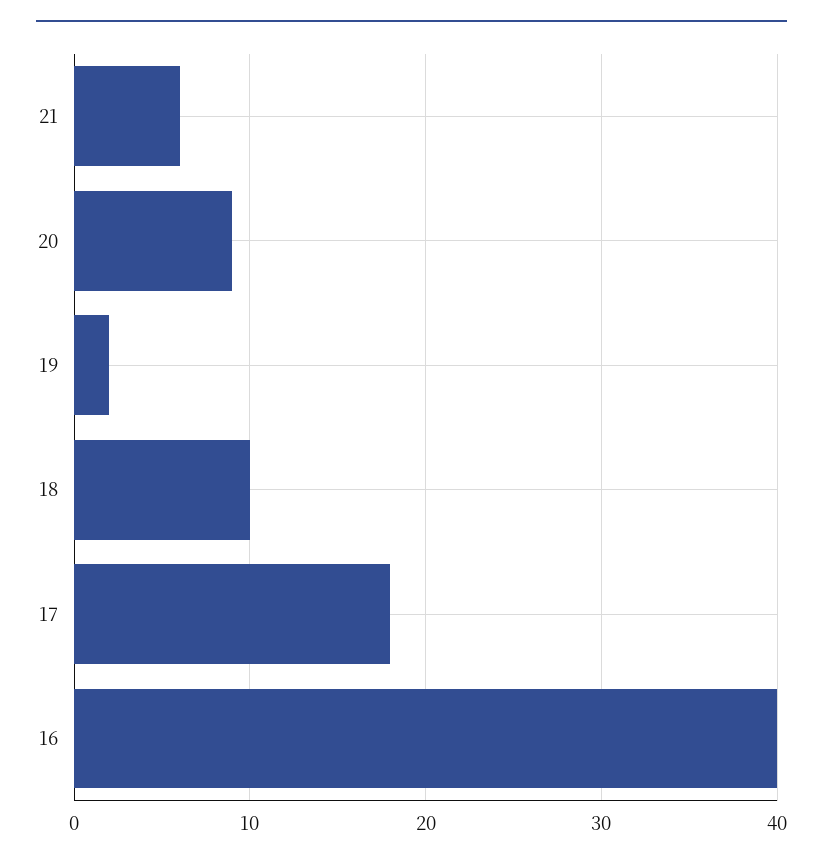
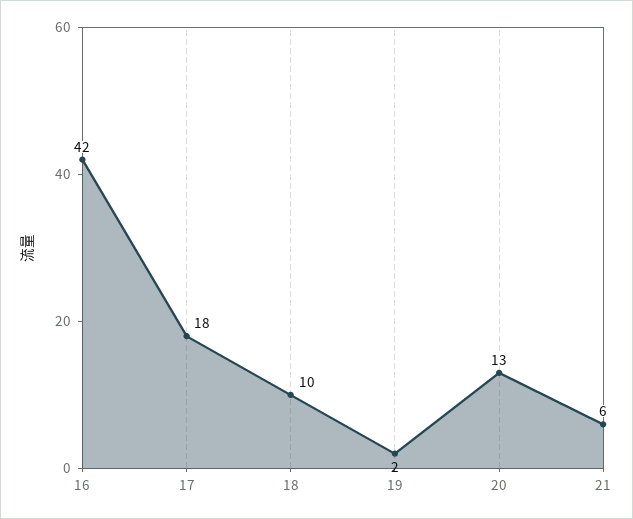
20: 9 -> 13
16: 40 -> 42

